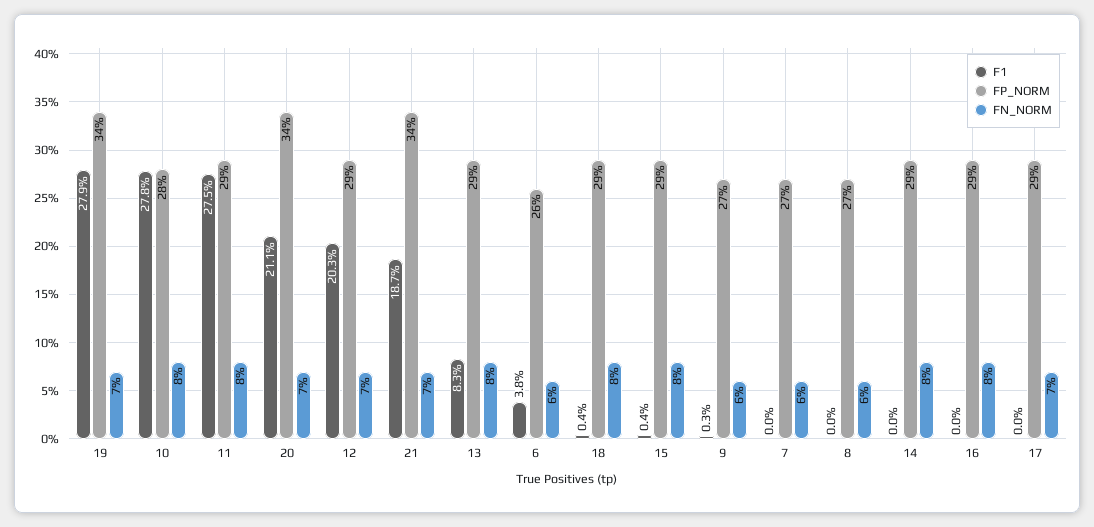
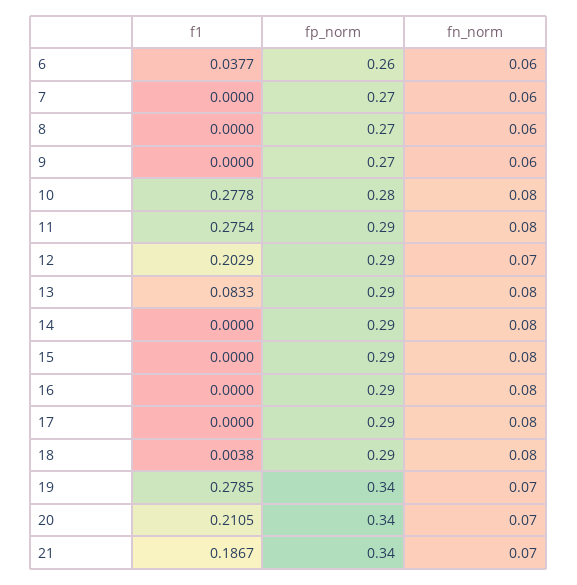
F1, 15: 0.004 -> 0
F1, 9: 0.003 -> 0
FN_NORM, 17: 0.07 -> 0.08

